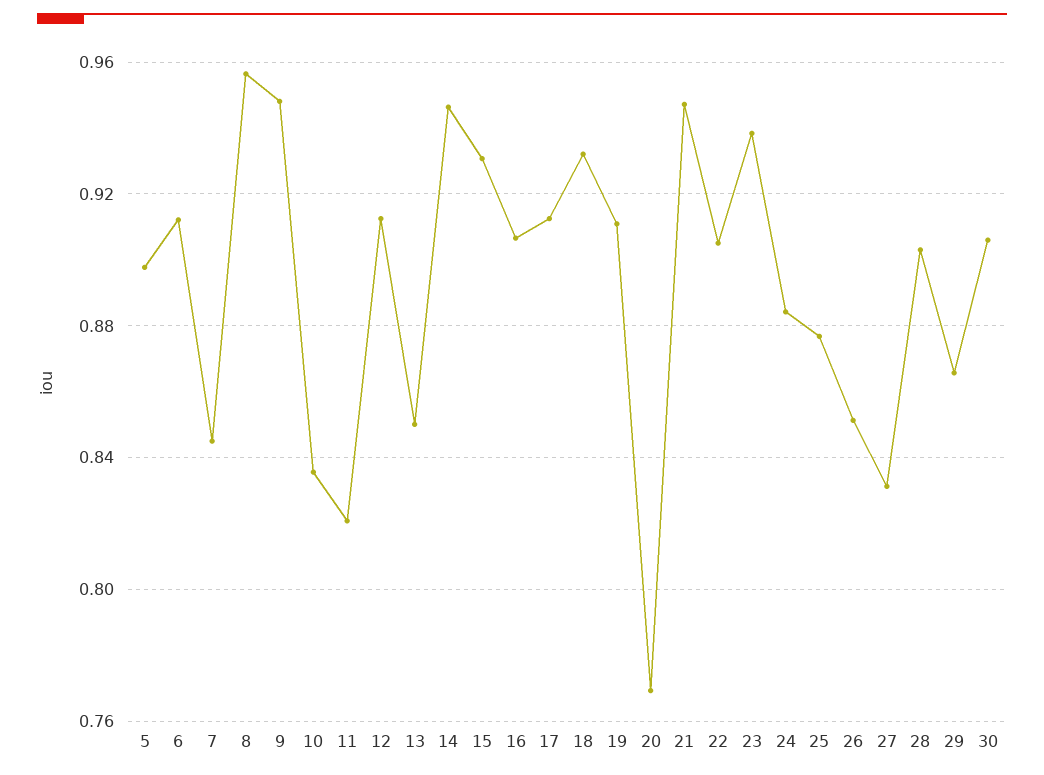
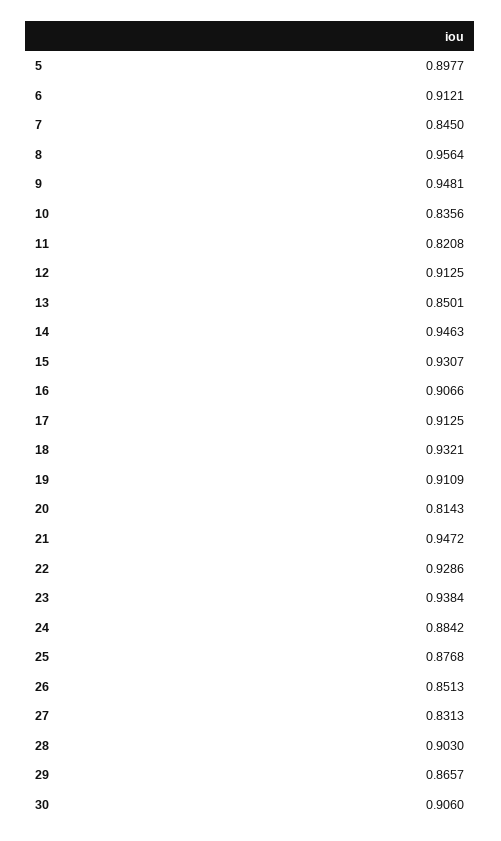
20: 0.77 -> 0.8143
22: 0.905 -> 0.9286

